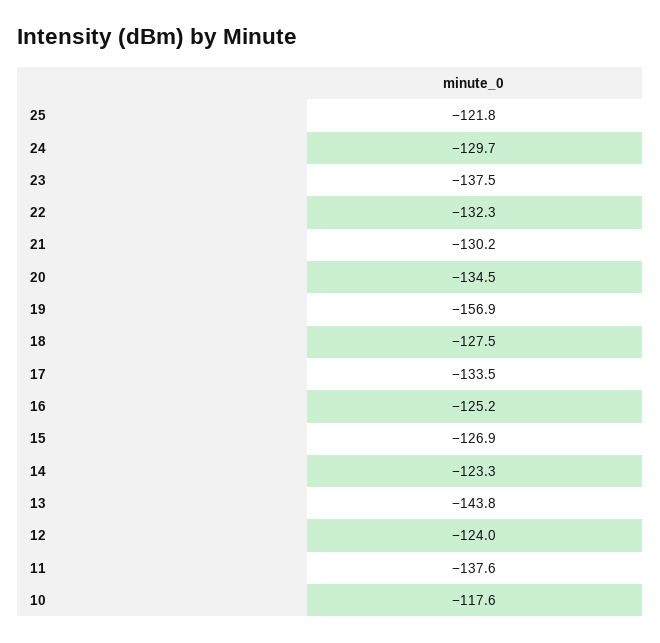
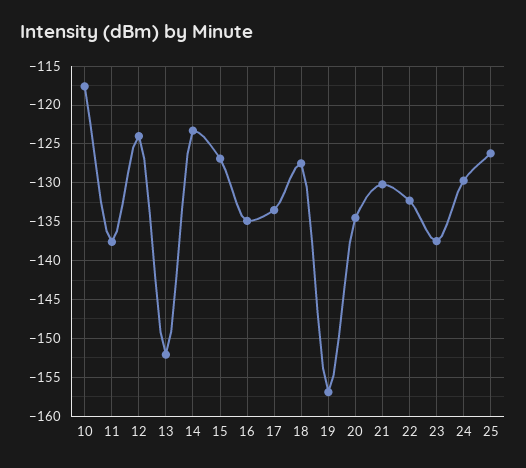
25: -121.8 -> -126
16: -125.2 -> -135
13: -143.8 -> -152

